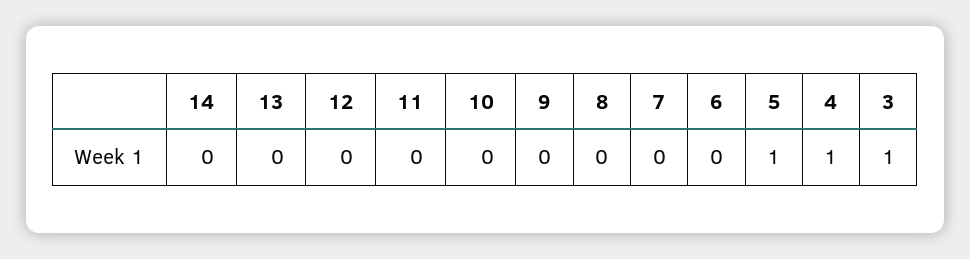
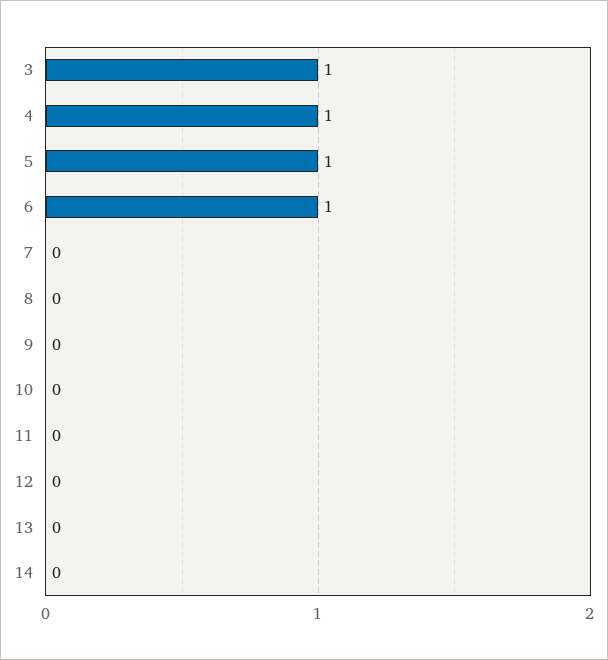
6: 0 -> 1

